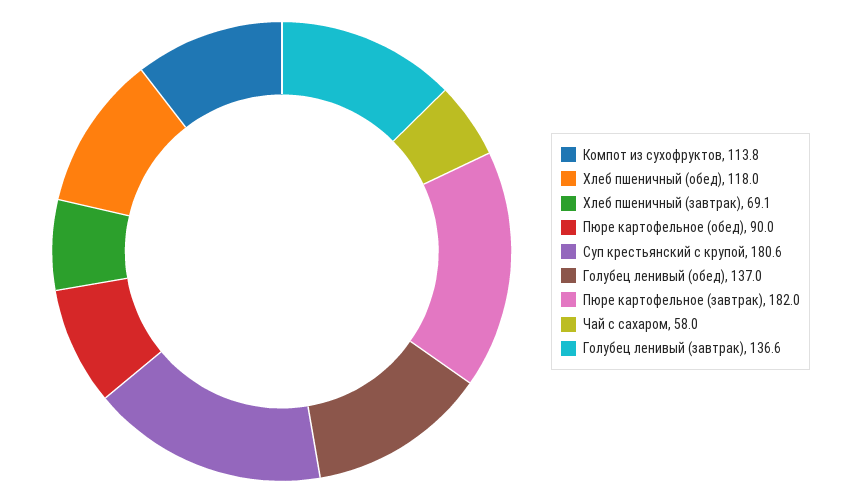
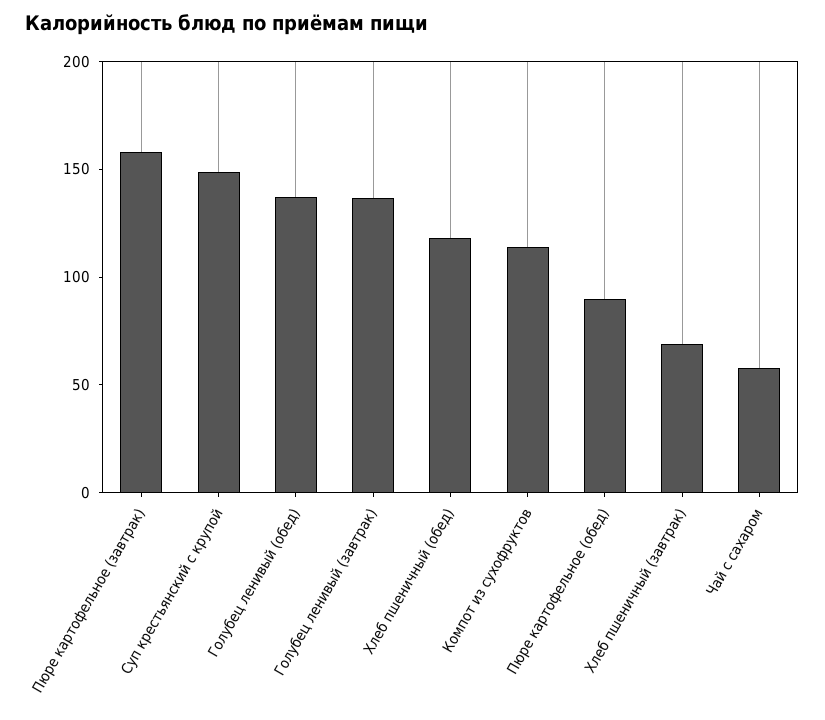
Суп крестьянский с крупой: 180.6 -> 150
Пюре картофельное (завтрак): 182 -> 160

